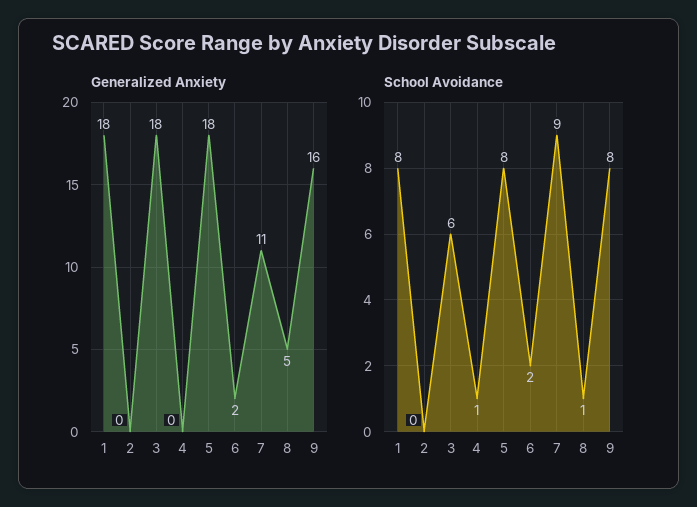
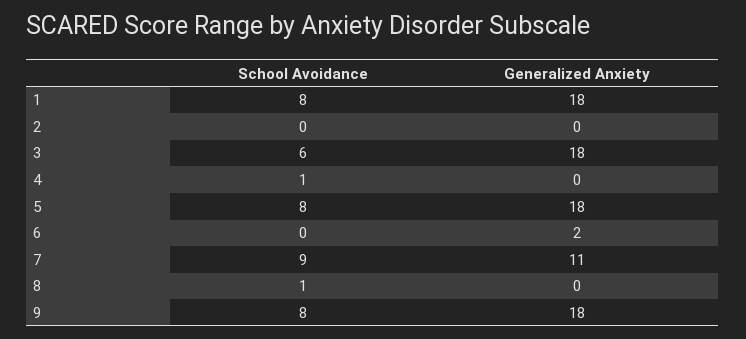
Generalized Anxiety, 8: 5 -> 0
Generalized Anxiety, 9: 16 -> 18
School Avoidance, 6: 2 -> 0

